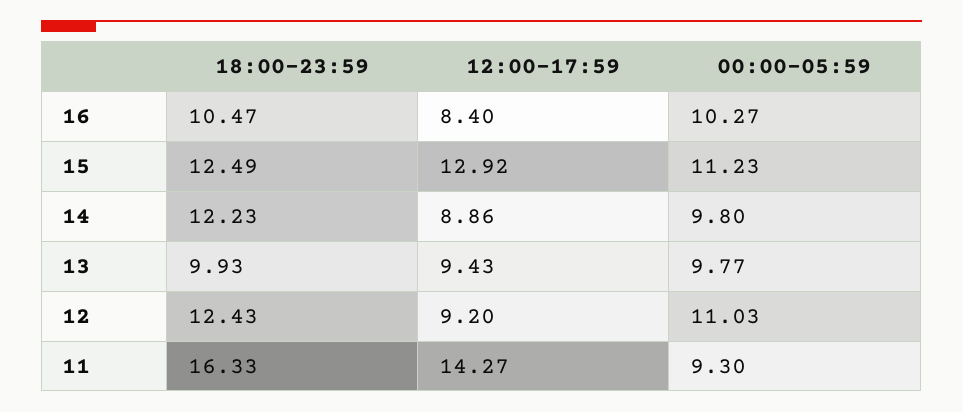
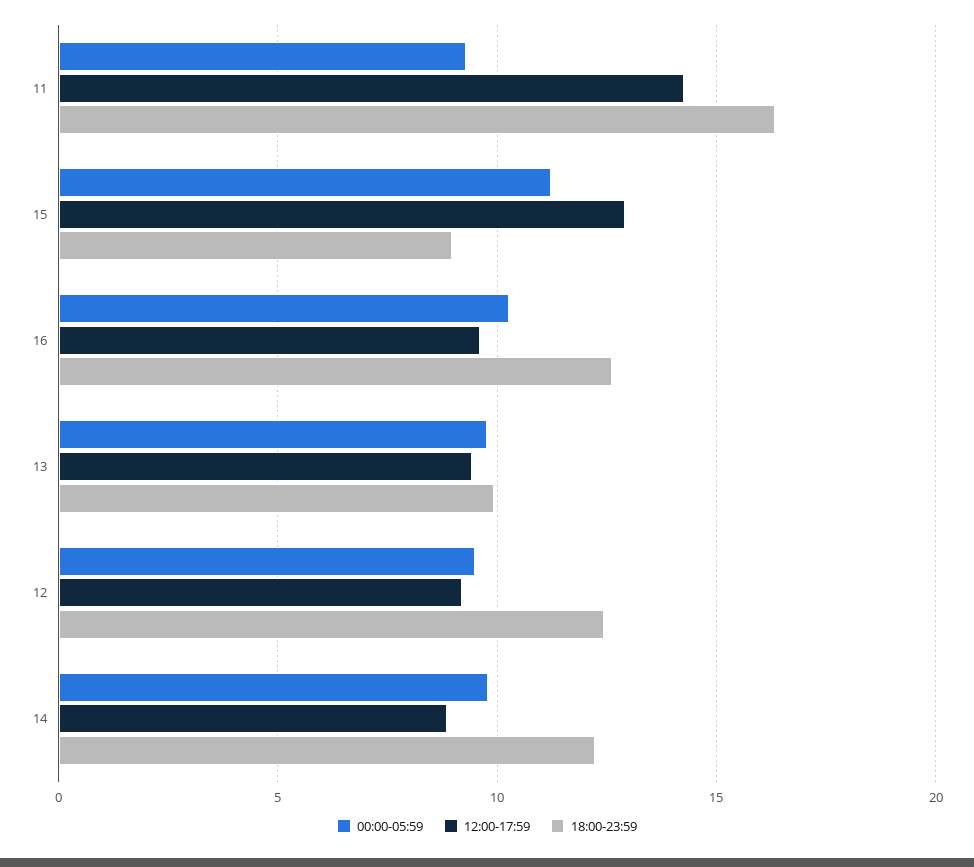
18:00-23:59, 16: 10.47 -> 12.5
12:00-17:59, 16: 8.4 -> 9.5
18:00-23:59, 15: 12.49 -> 9
00:00-05:59, 12: 11.03 -> 9.5

